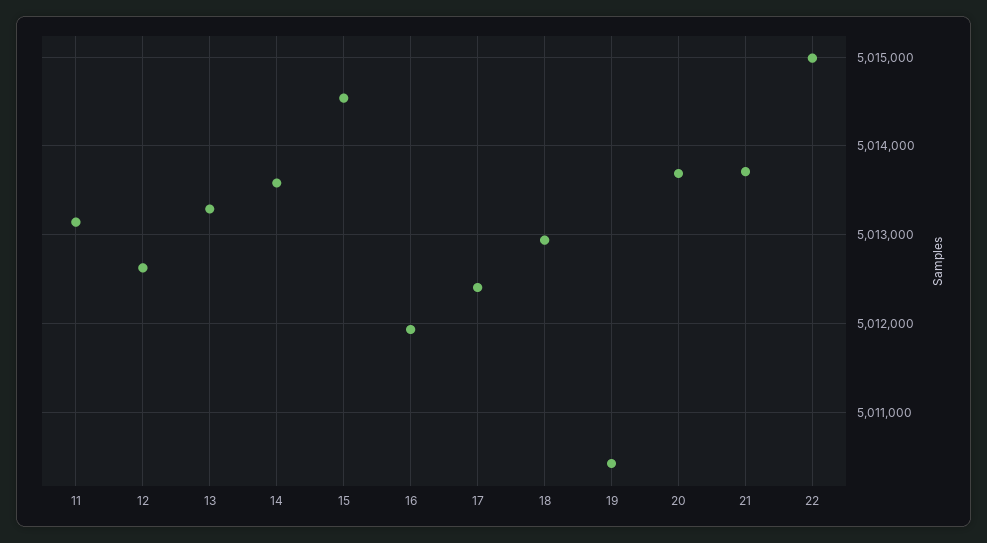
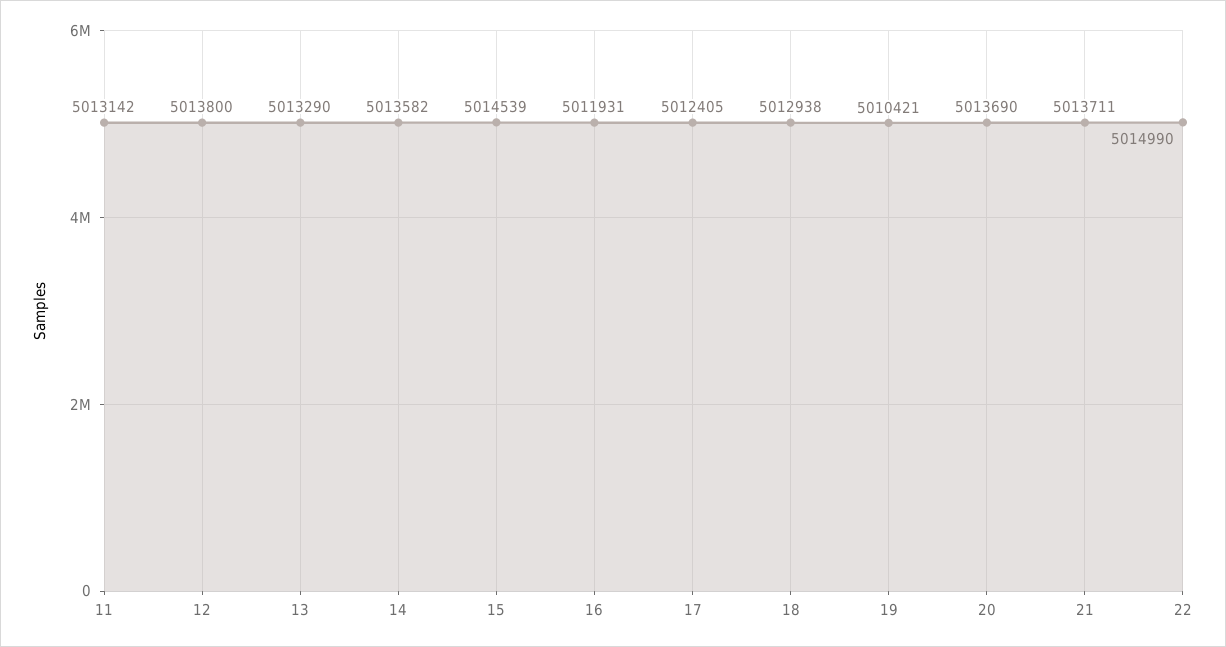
12: 5012600 -> 5013800

